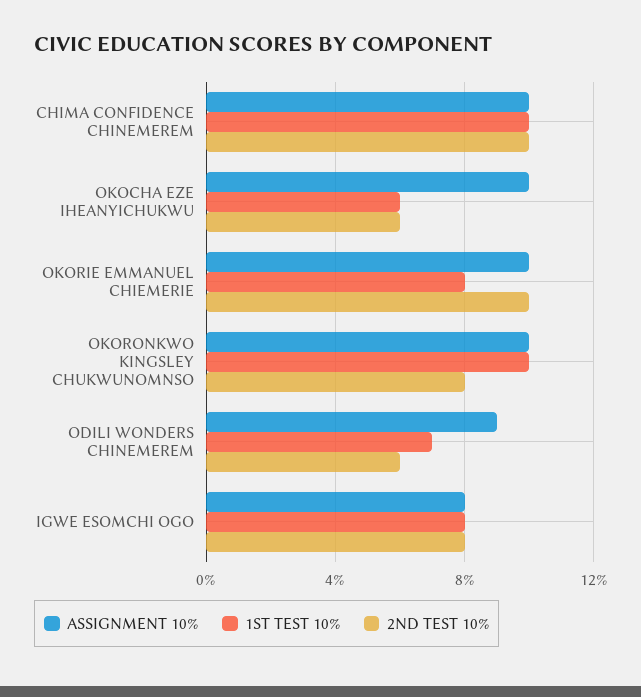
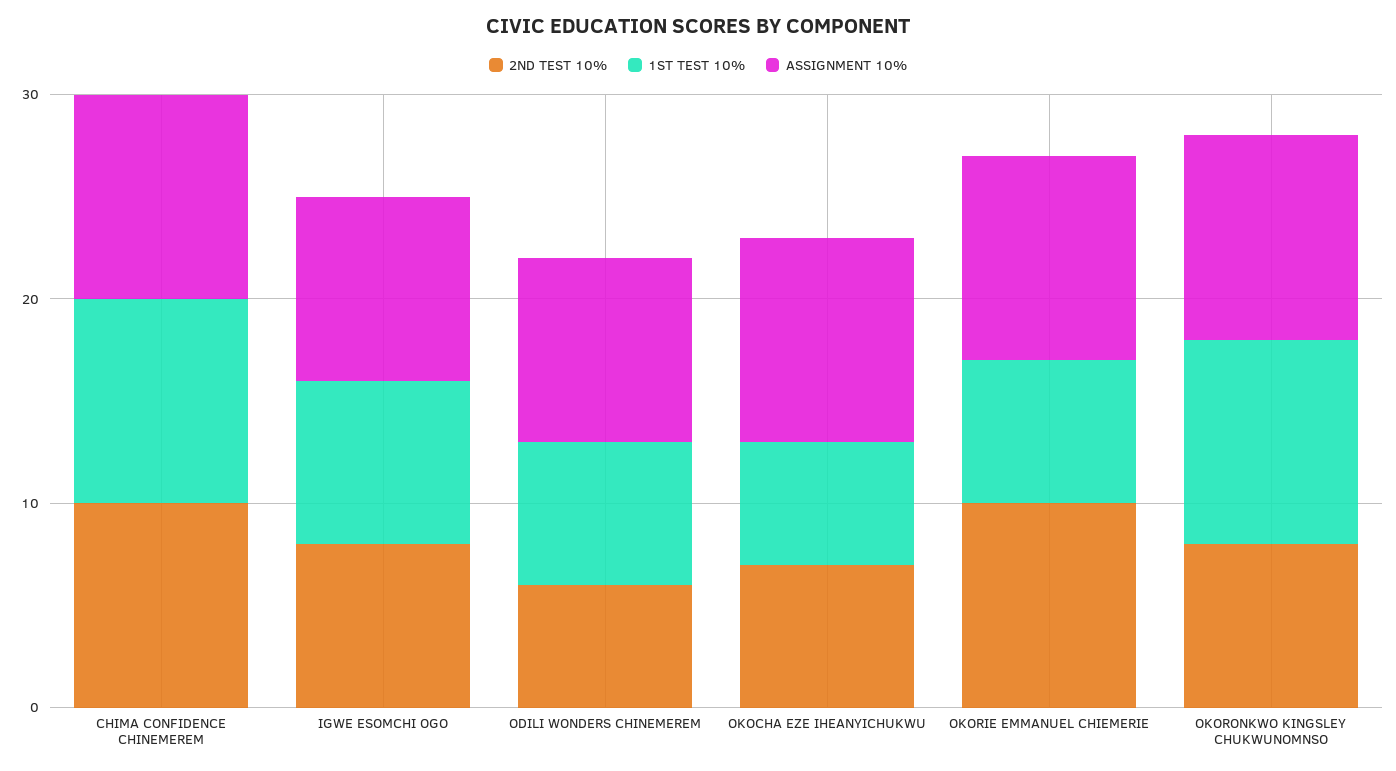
2ND TEST 10%, OKOCHA EZE IHEANYICHUKWU: 6 -> 7
1ST TEST 10%, OKORIE EMMANUEL CHIEMERIE: 8 -> 7
ASSIGNMENT 10%, IGWE ESOMCHI OGO: 8 -> 9

